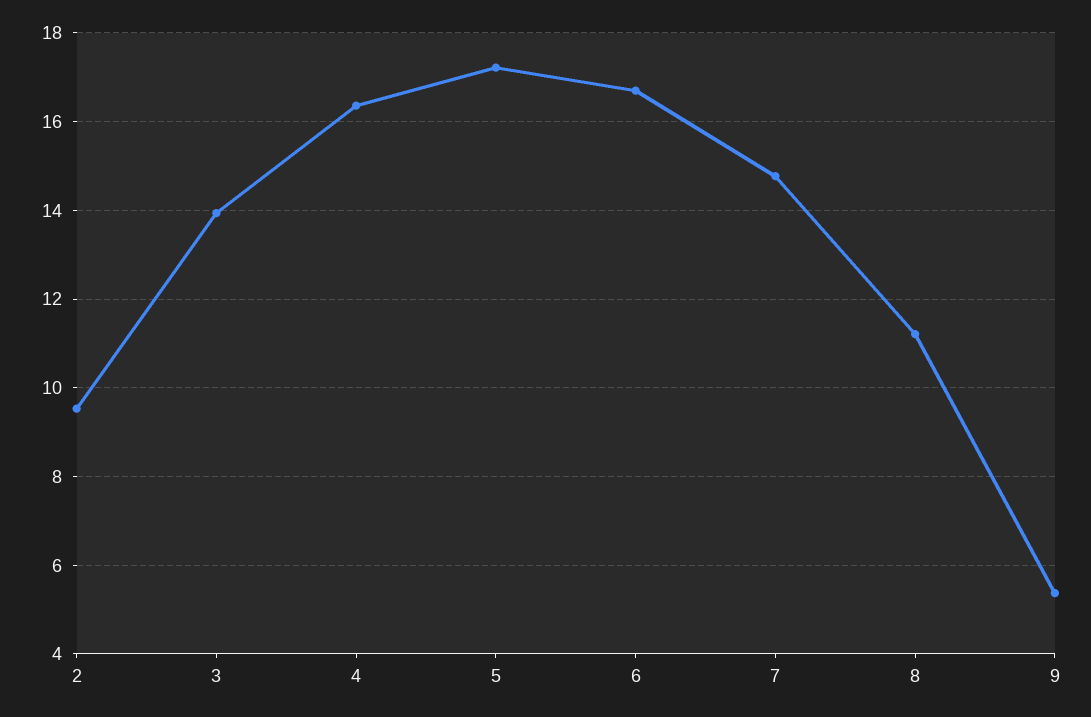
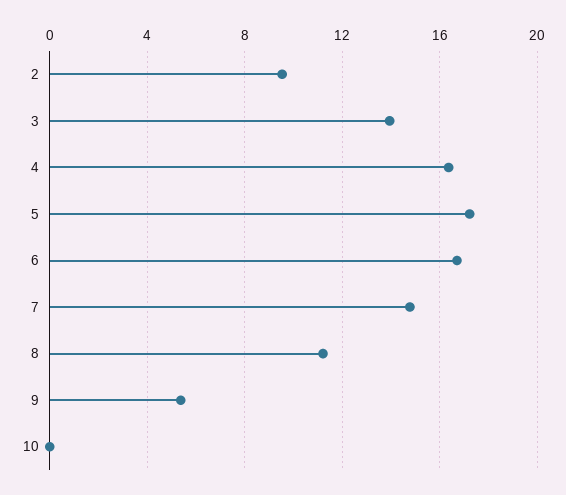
10: none -> 0

